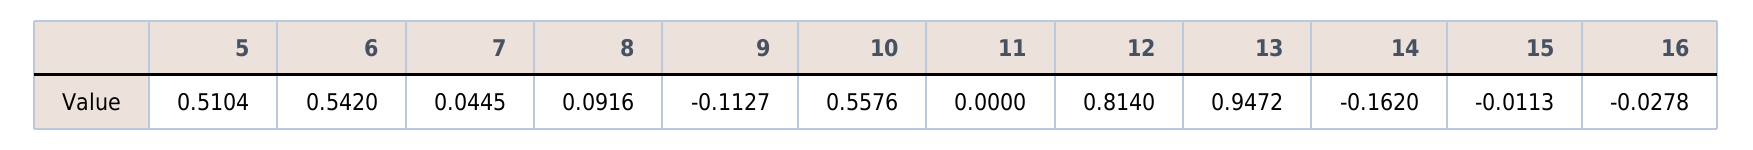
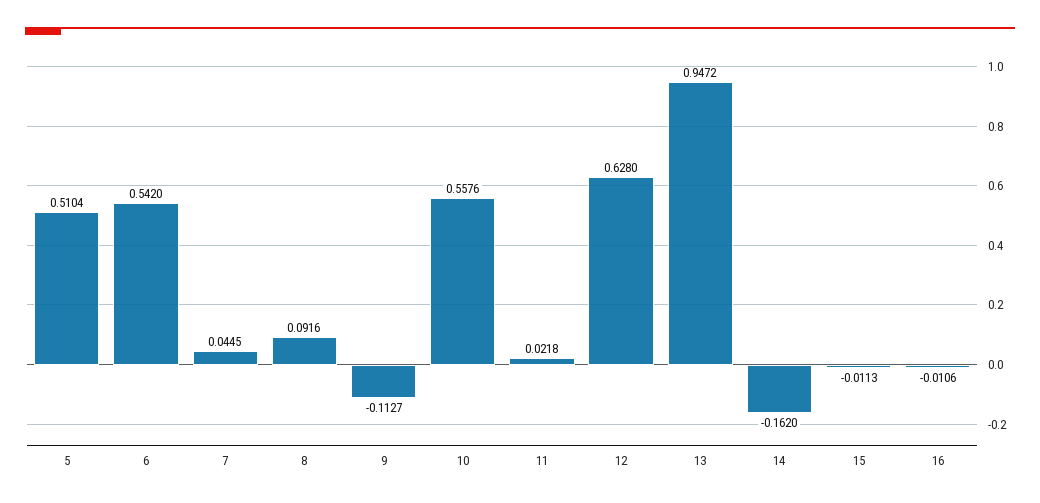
11: 0 -> 0.0218
12: 0.814 -> 0.628
16: -0.0278 -> -0.0106

